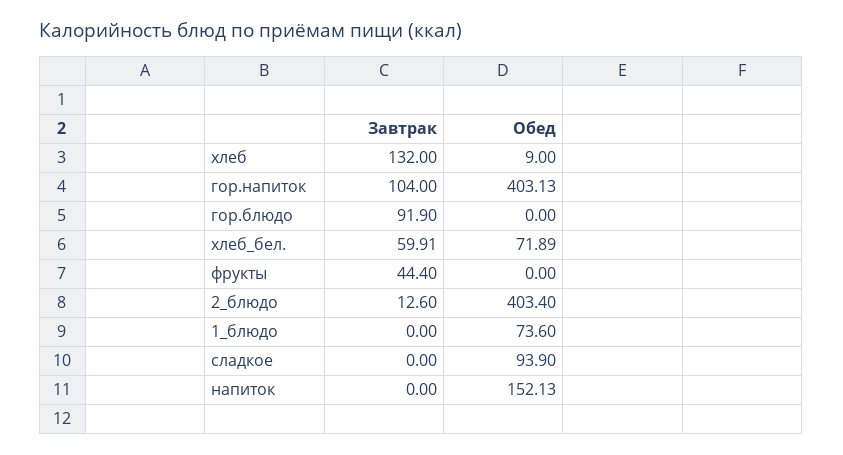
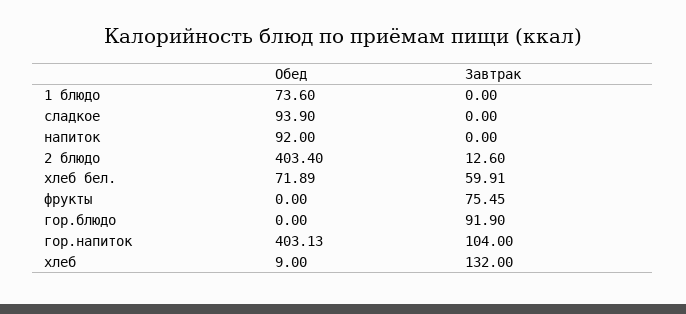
Завтрак, фрукты: 44.4 -> 75.45
Обед, напиток: 152.13 -> 92

